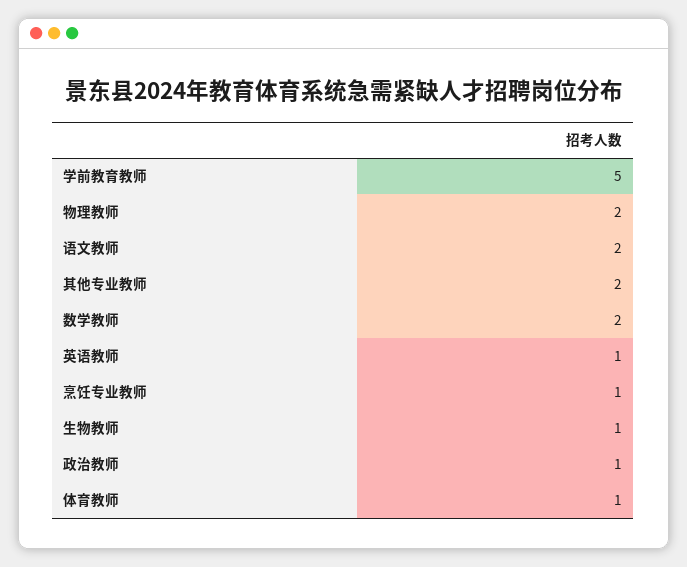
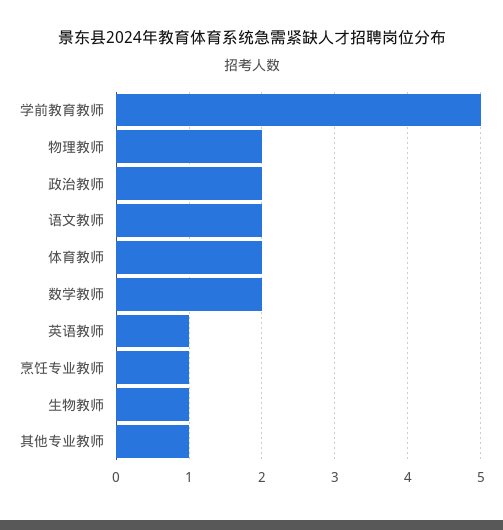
其他专业教师: 2 -> 1
政治教师: 1 -> 2
体育教师: 1 -> 2

